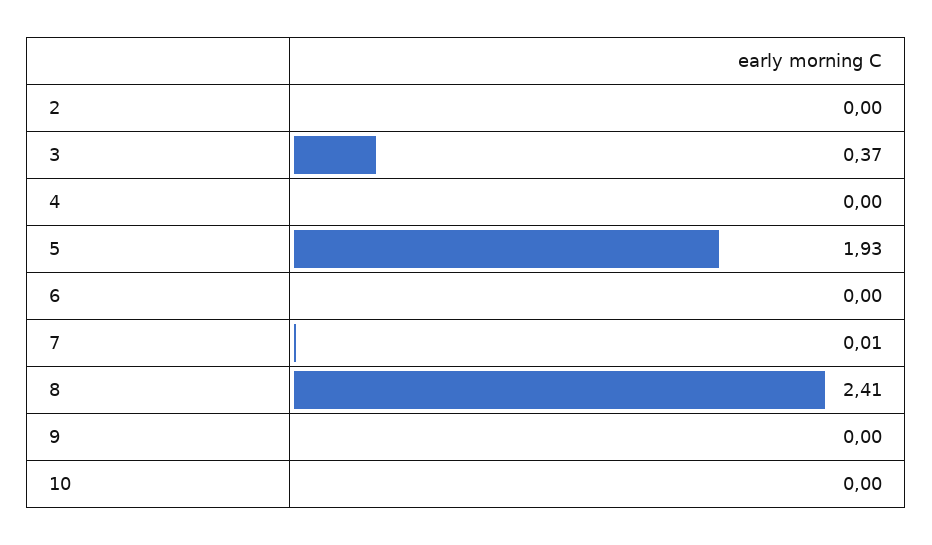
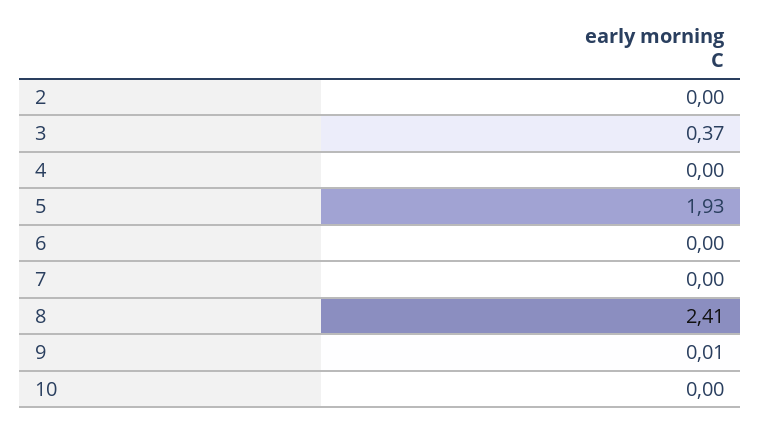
7: 0.01 -> 0
9: 0 -> 0.01

